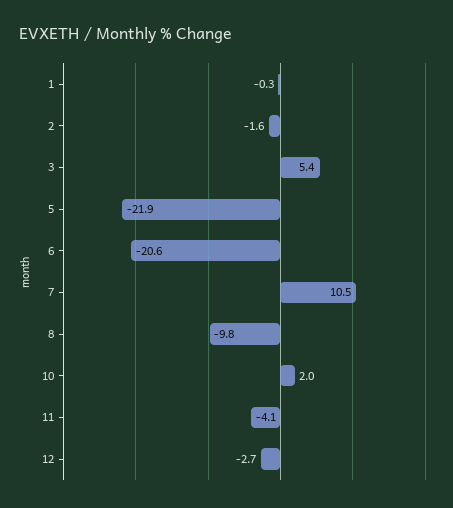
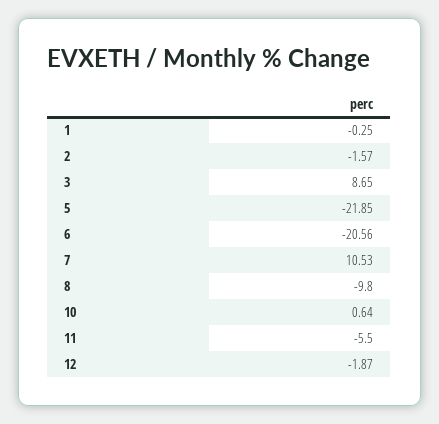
3: 5.4 -> 8.65
10: 2 -> 0.64
11: -4.1 -> -5.5
12: -2.7 -> -1.87

